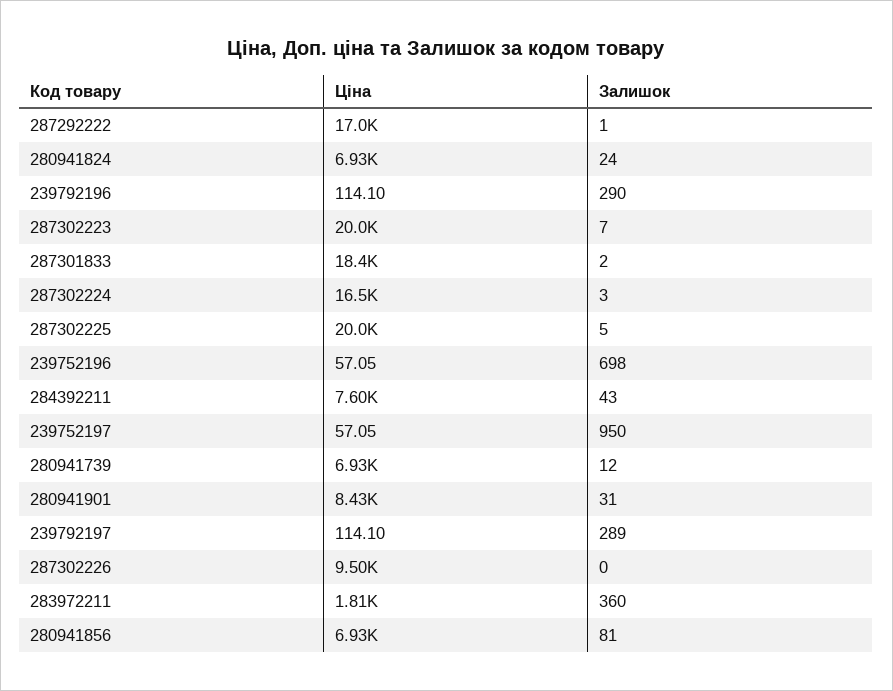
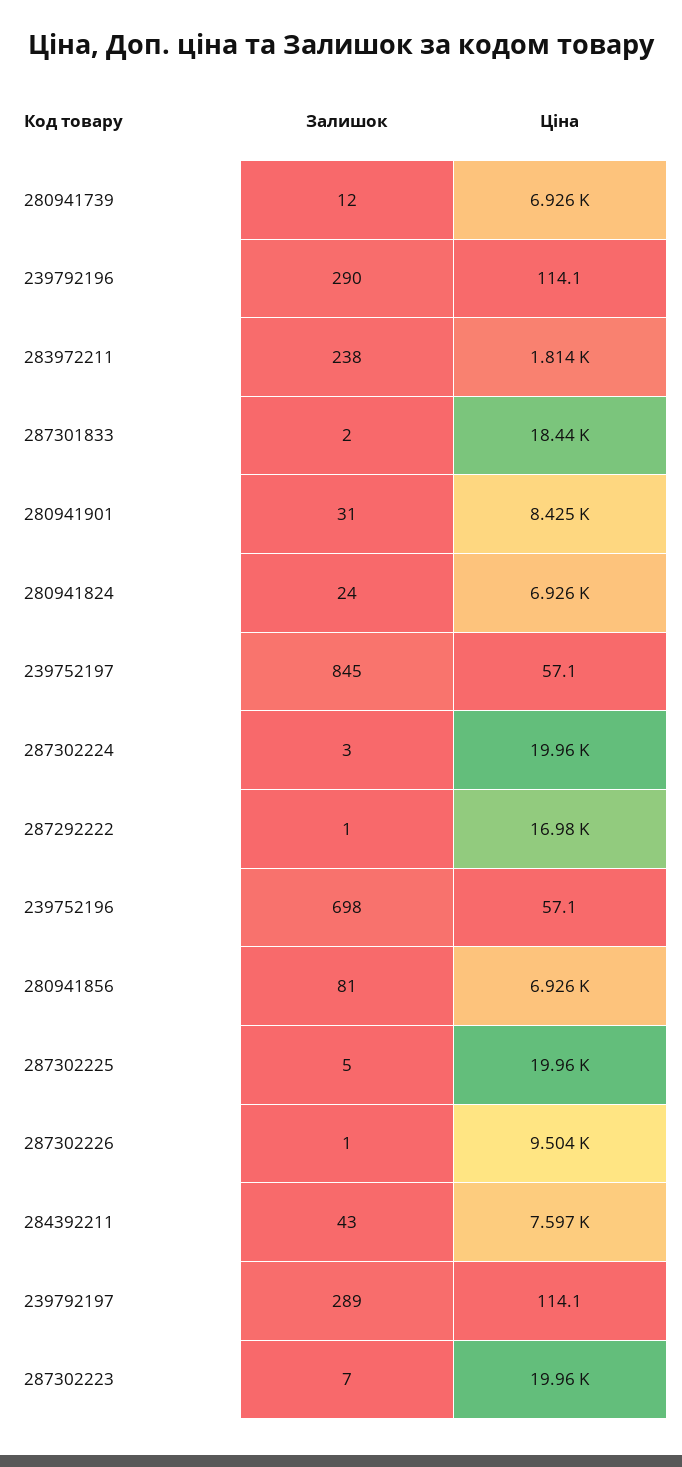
Ціна, 287302224: 16500 -> 19960
Залишок, 239752197: 950 -> 845
Залишок, 287302226: 0 -> 1
Залишок, 283972211: 360 -> 238

